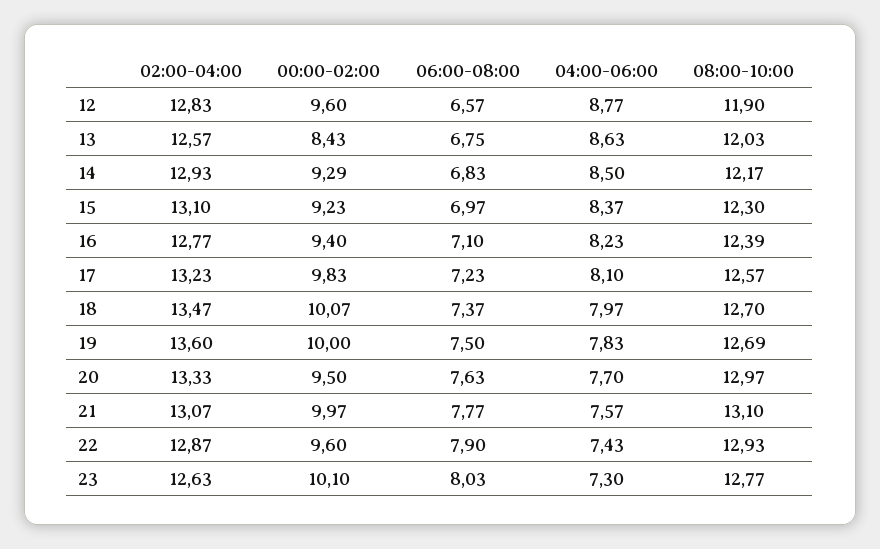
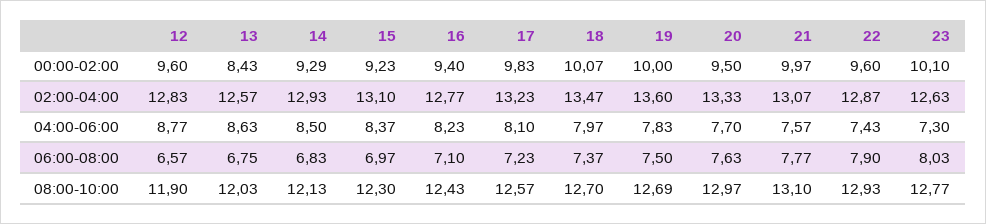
08:00-10:00, 14: 12.17 -> 12.13
08:00-10:00, 16: 12.39 -> 12.43

